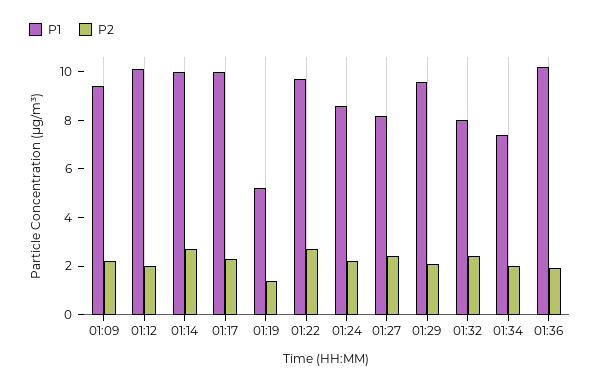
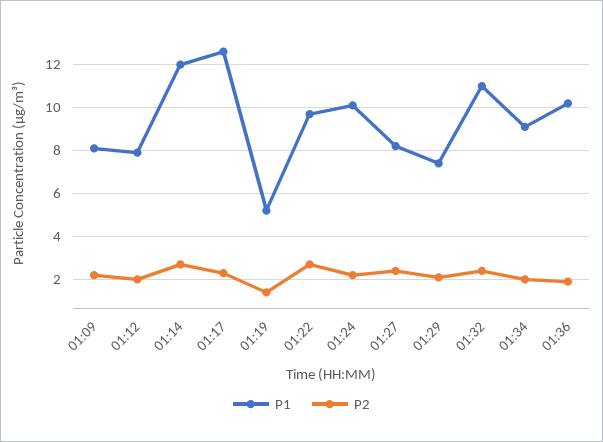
P1, 01:09: 9.5 -> 8
P1, 01:12: 10 -> 8
P1, 01:14: 10 -> 12
P1, 01:17: 10 -> 12.5
P1, 01:24: 8.5 -> 10
P1, 01:29: 9.5 -> 7.5
P1, 01:32: 8 -> 11
P1, 01:34: 7.5 -> 9

